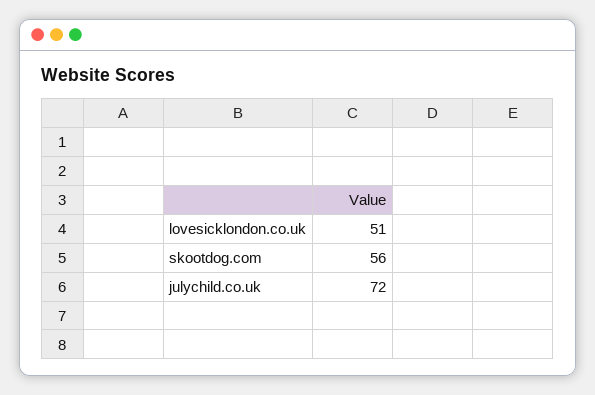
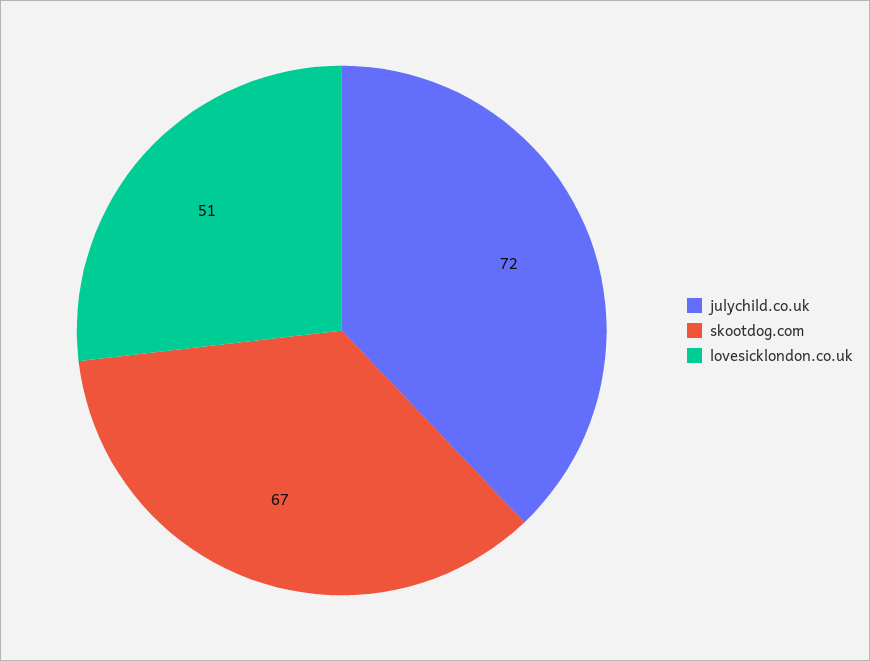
skootdog.com: 56 -> 67

